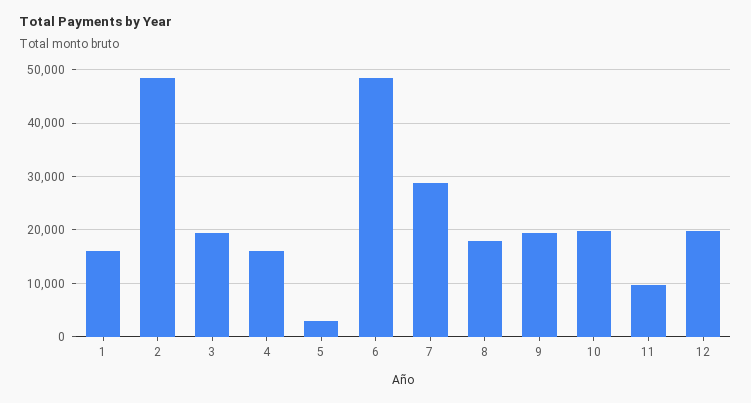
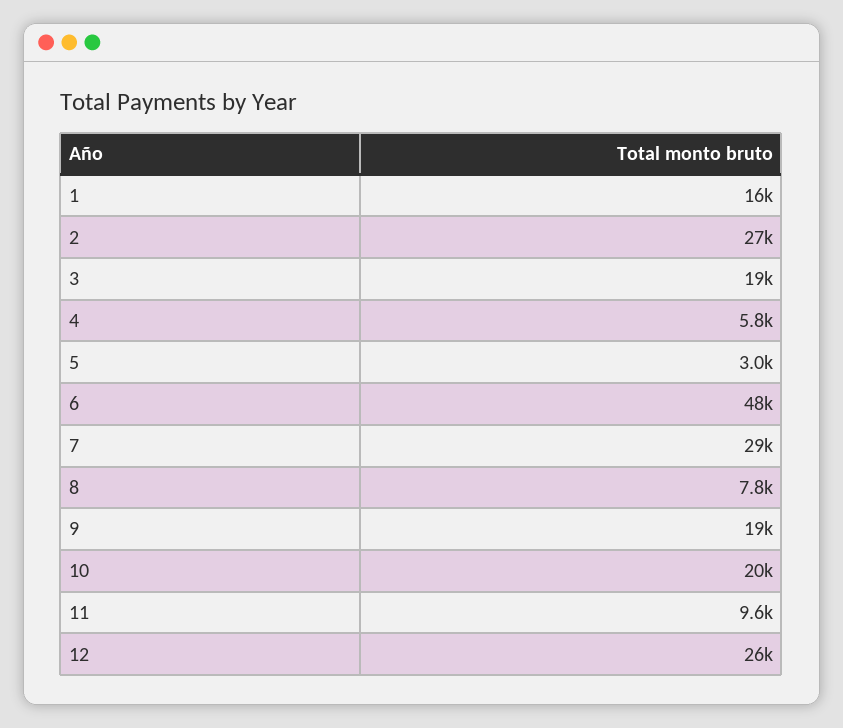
2: 48000 -> 27000
4: 16000 -> 5800
8: 18000 -> 7800
12: 20000 -> 26000

